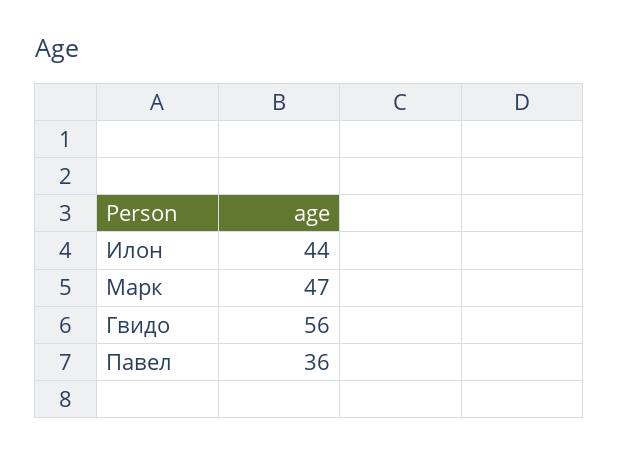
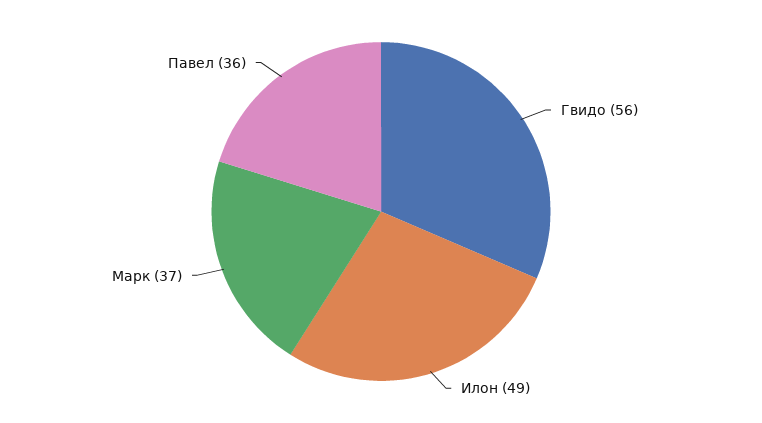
Илон: 44 -> 49
Марк: 47 -> 37

